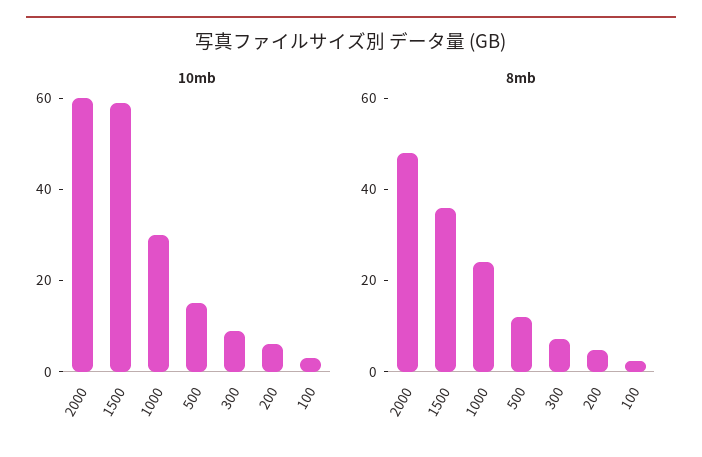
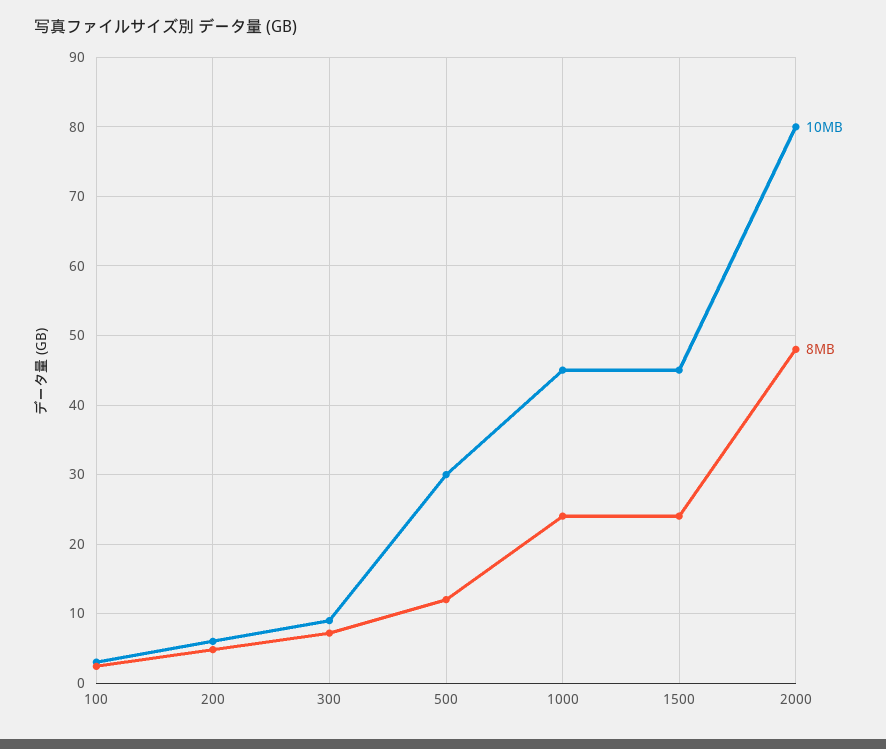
10mb, 2000: 60 -> 80
10mb, 1500: 60 -> 45
10mb, 1000: 30 -> 45
10mb, 500: 15 -> 30
8mb, 1500: 35 -> 24

